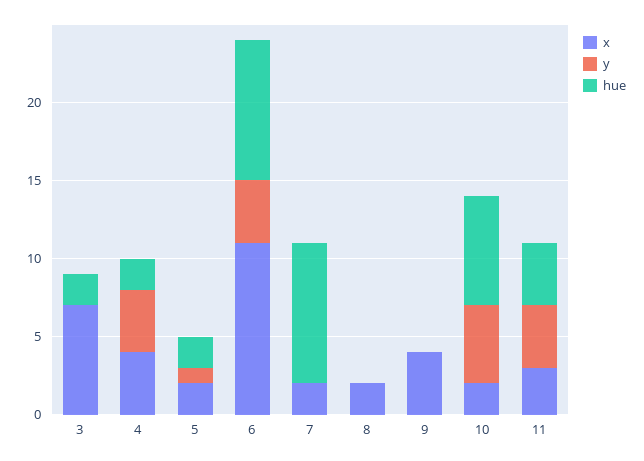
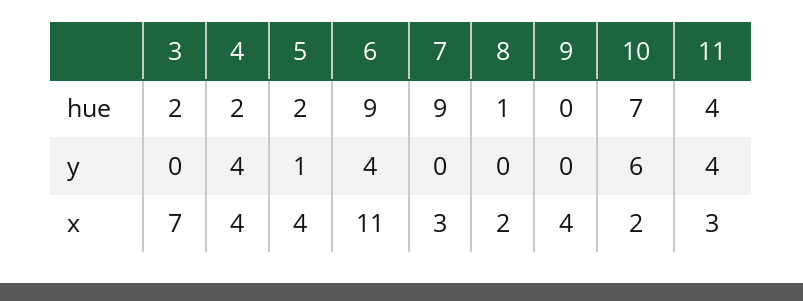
x, 5: 2 -> 4
x, 7: 2 -> 3
hue, 8: 0 -> 1
y, 10: 5 -> 6

